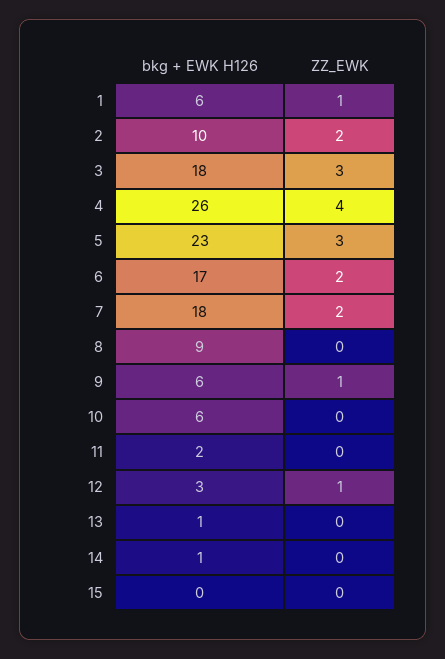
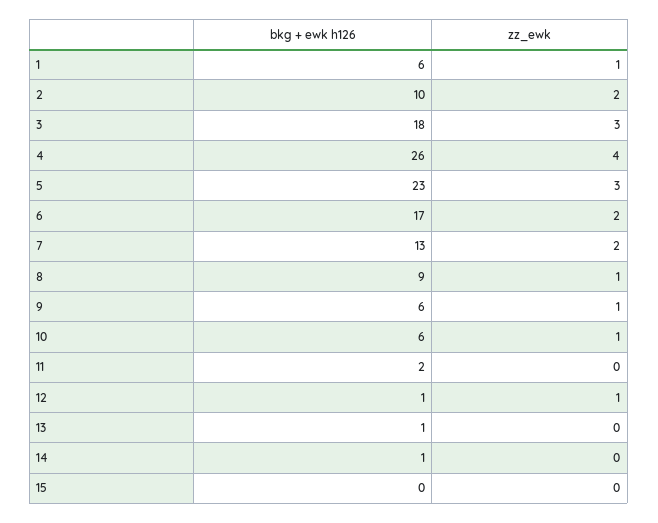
bkg + EWK H126, 7: 18 -> 13
ZZ_EWK, 8: 0 -> 1
ZZ_EWK, 10: 0 -> 1
bkg + EWK H126, 12: 3 -> 1

